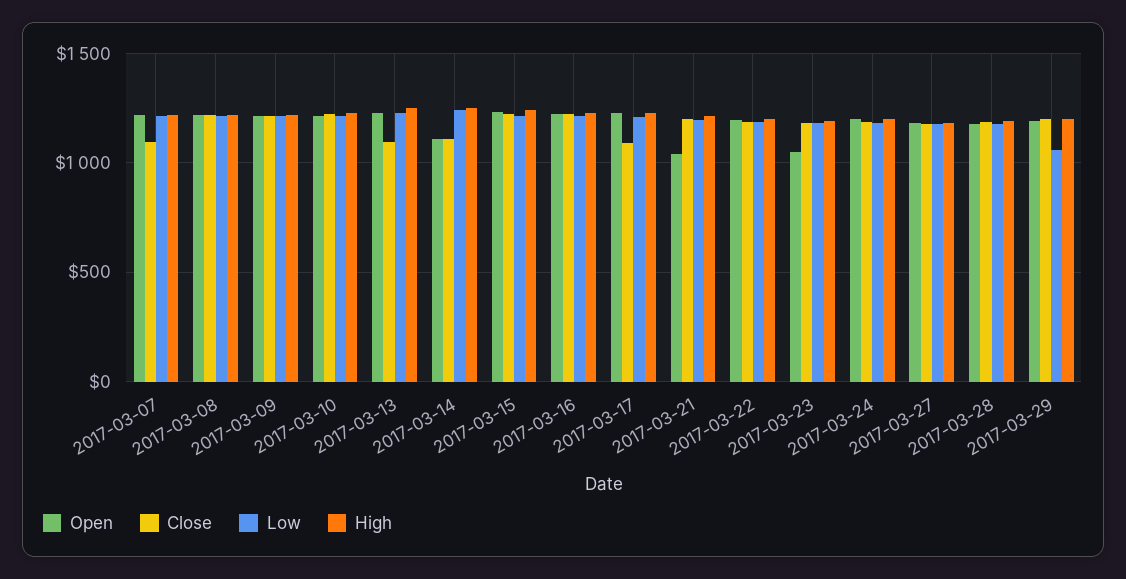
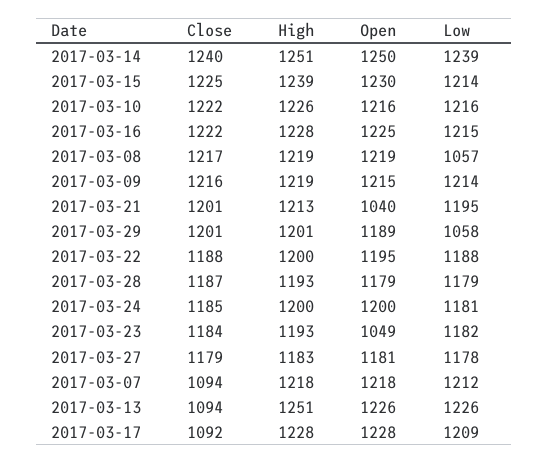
Low, 2017-03-08: 1200 -> 1057
Open, 2017-03-14: 1100 -> 1250
Close, 2017-03-14: 1100 -> 1240

